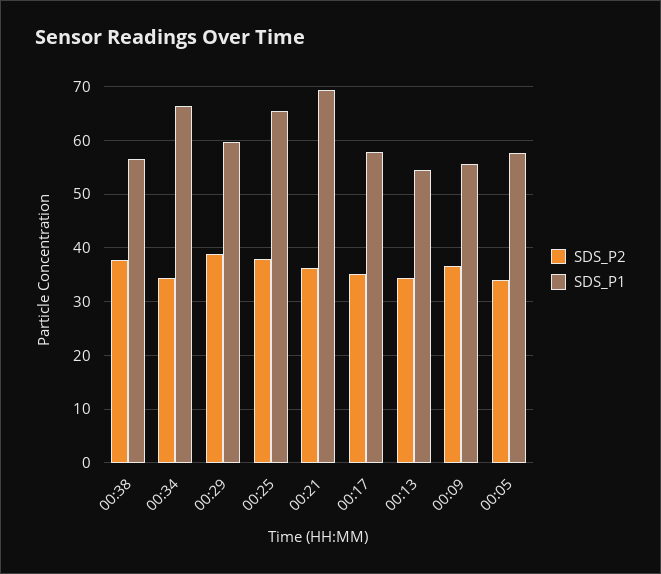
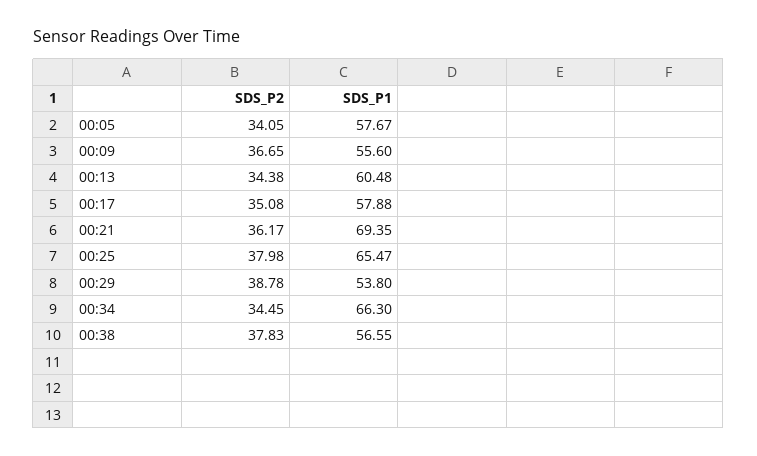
SDS_P1, 00:29: 60 -> 53.8
SDS_P1, 00:13: 54 -> 60.48

